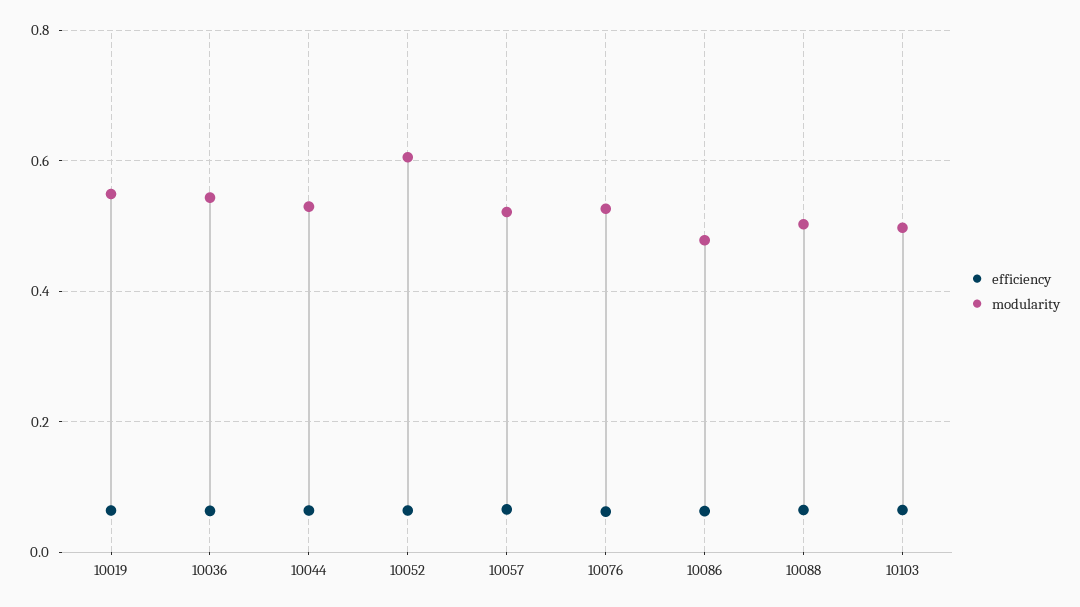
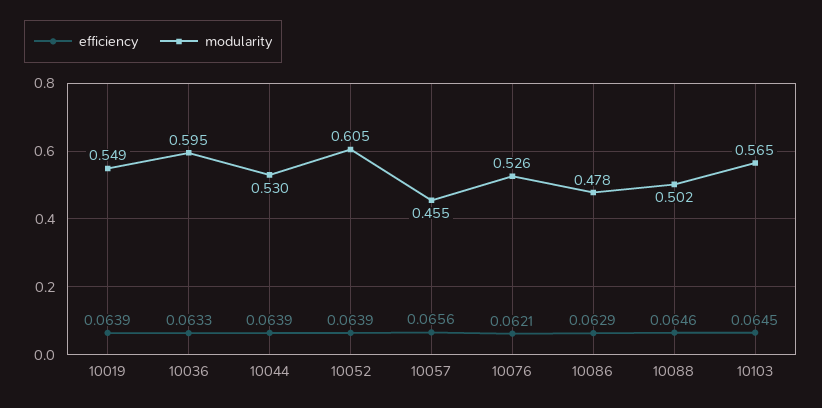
modularity, 10036: 0.54 -> 0.595
modularity, 10057: 0.52 -> 0.455
modularity, 10103: 0.5 -> 0.565

